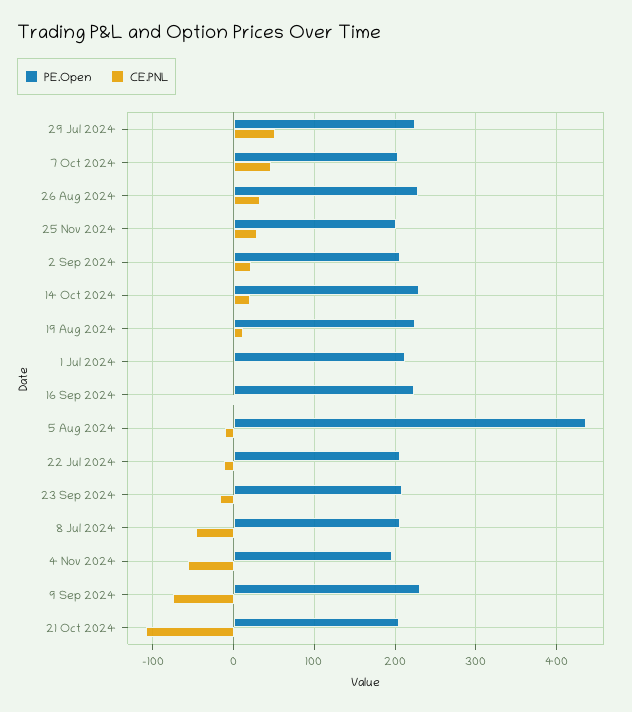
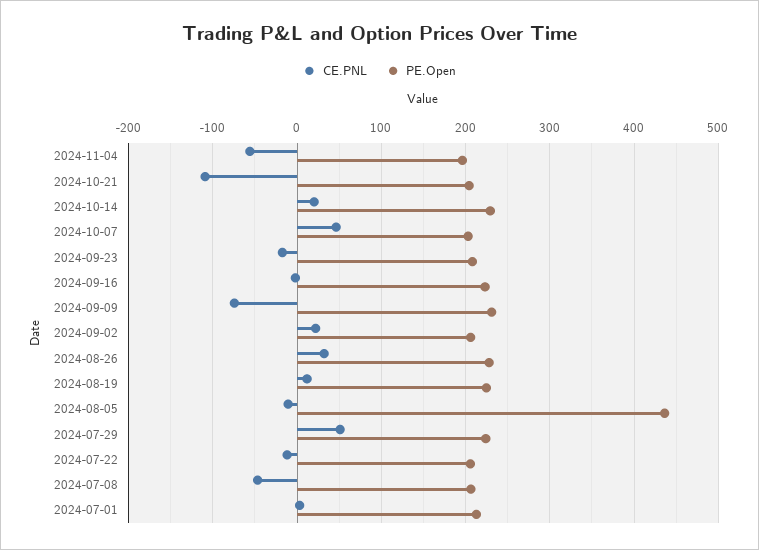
PE.Open, 25 Nov 2024: 200 -> none
CE.PNL, 25 Nov 2024: 30 -> none

